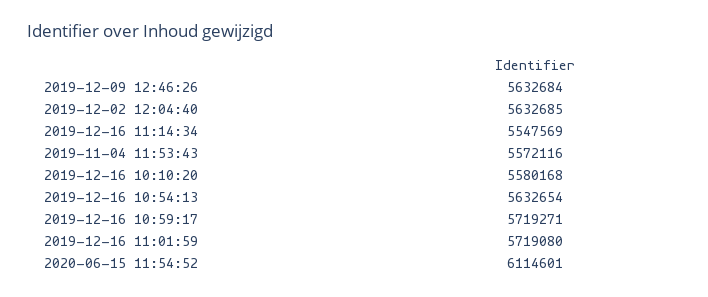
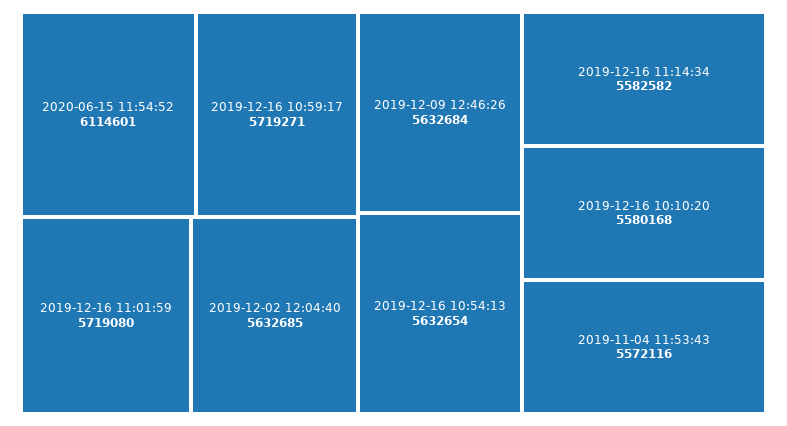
2019-12-16 11:14:34: 5547569 -> 5582582

